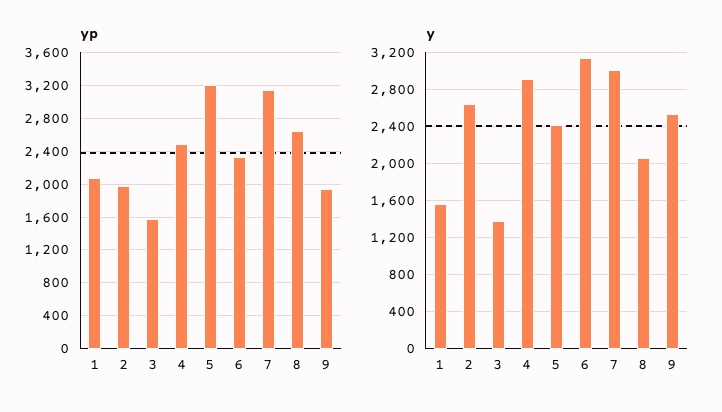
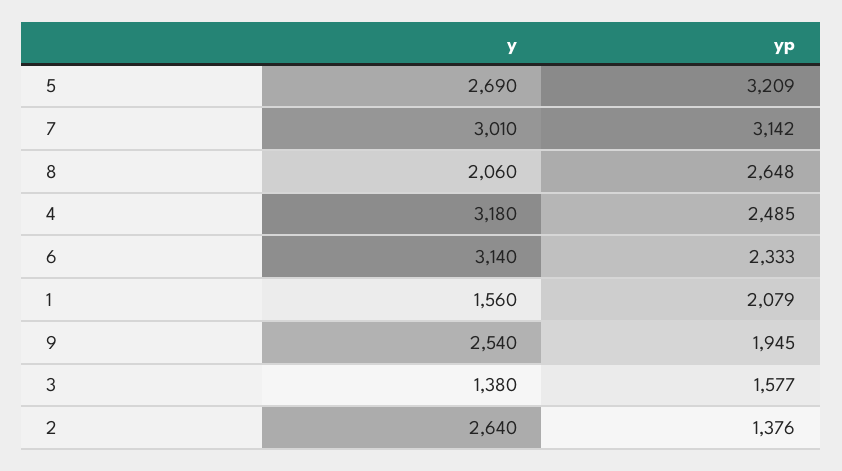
yp, 2: 2000 -> 1376
y, 4: 2900 -> 3180
y, 5: 2400 -> 2690

